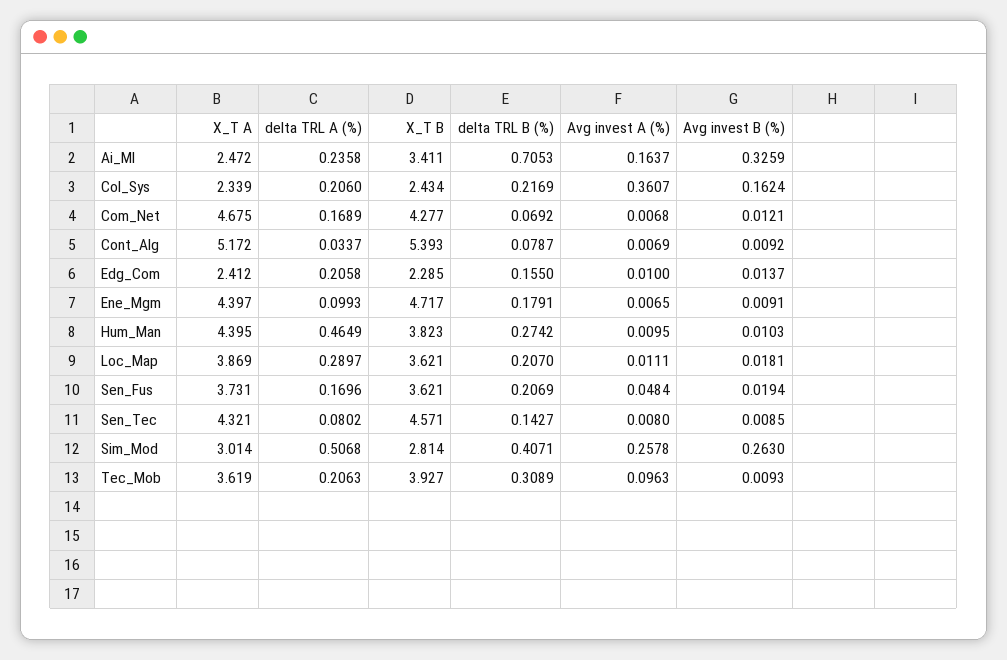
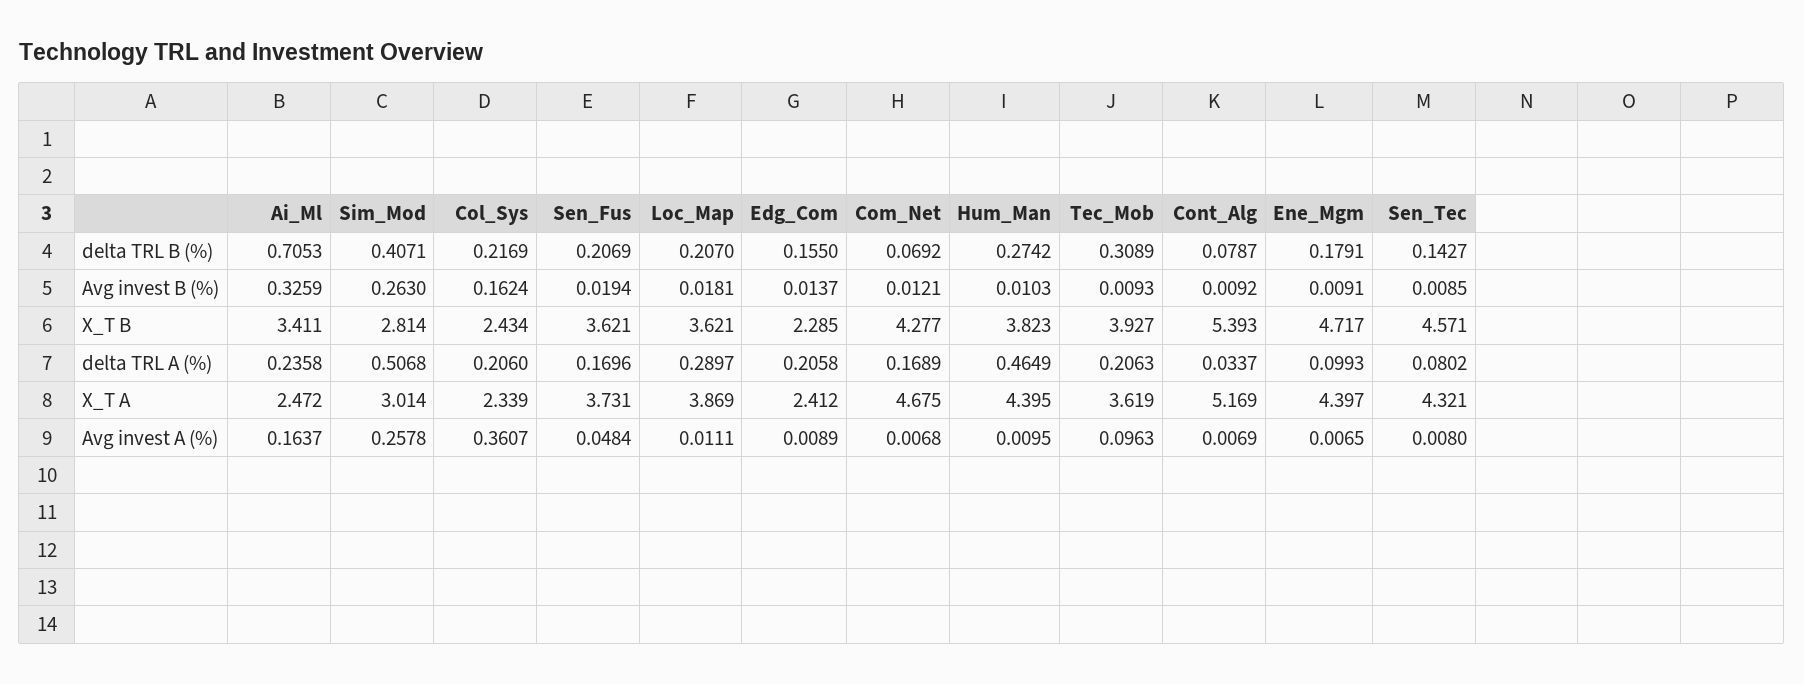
X_T A, Cont_Alg: 5.172 -> 5.169
Avg invest A (%), Edg_Com: 0.01 -> 0.0089

